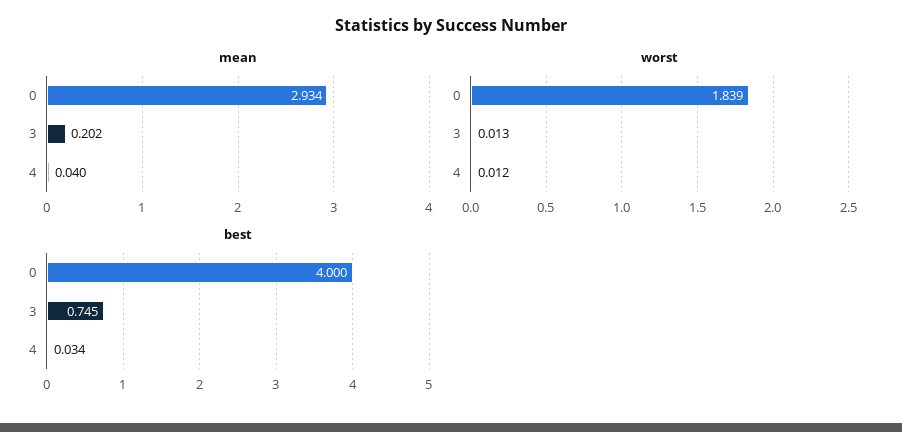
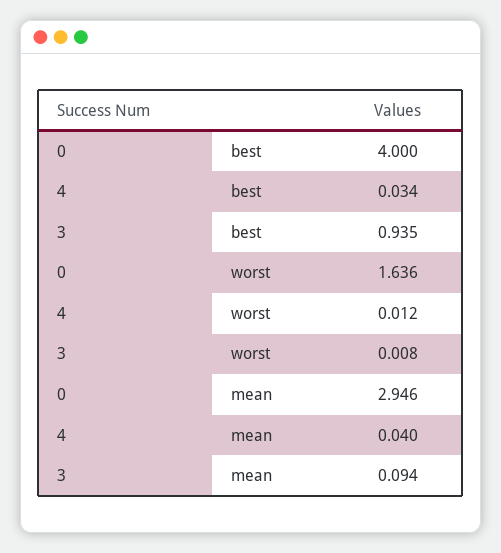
mean, 0: 2.934 -> 2.946
mean, 3: 0.202 -> 0.094
worst, 0: 1.839 -> 1.636
worst, 3: 0.013 -> 0.008
best, 3: 0.745 -> 0.935

